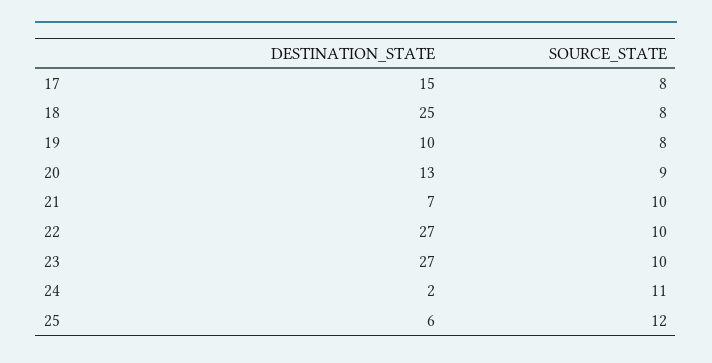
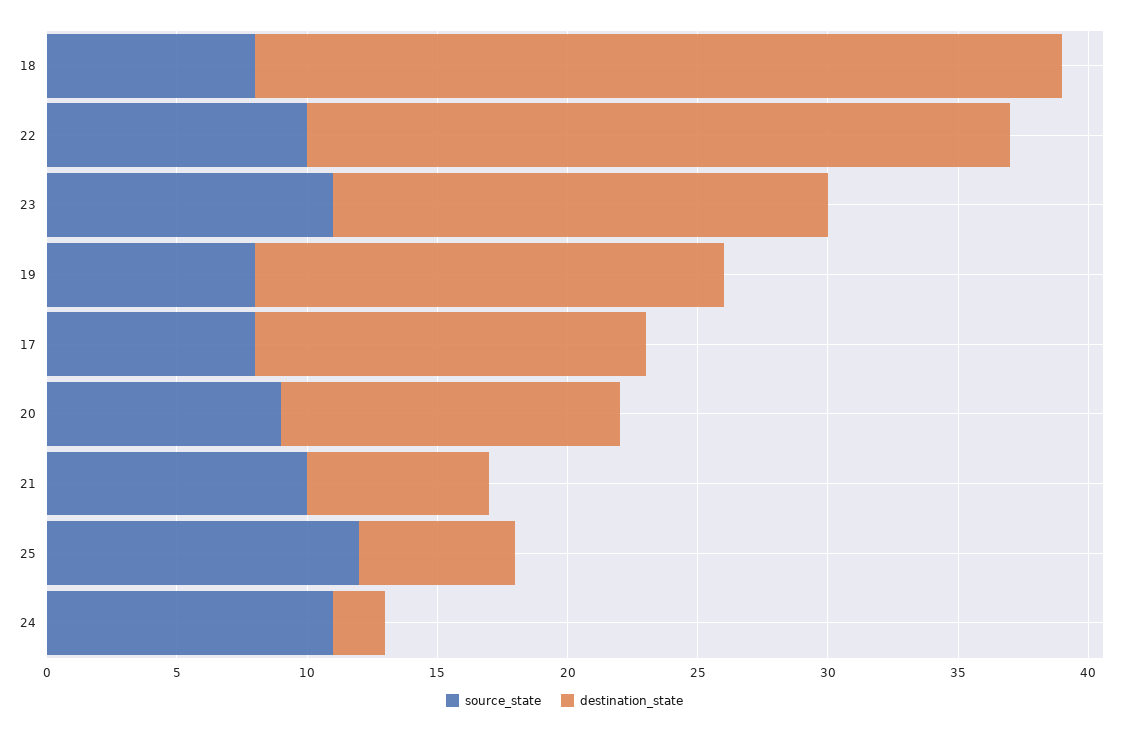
DESTINATION_STATE, 18: 25 -> 31
DESTINATION_STATE, 19: 10 -> 18
DESTINATION_STATE, 23: 27 -> 19
SOURCE_STATE, 23: 10 -> 11

